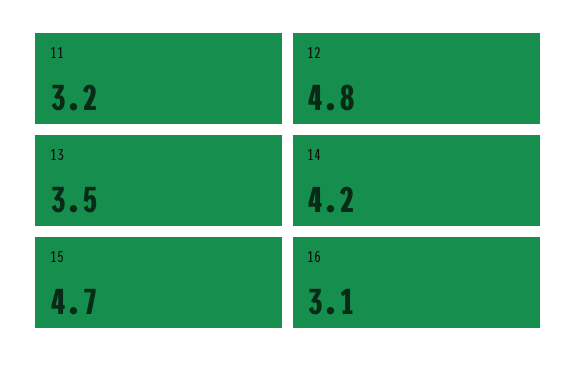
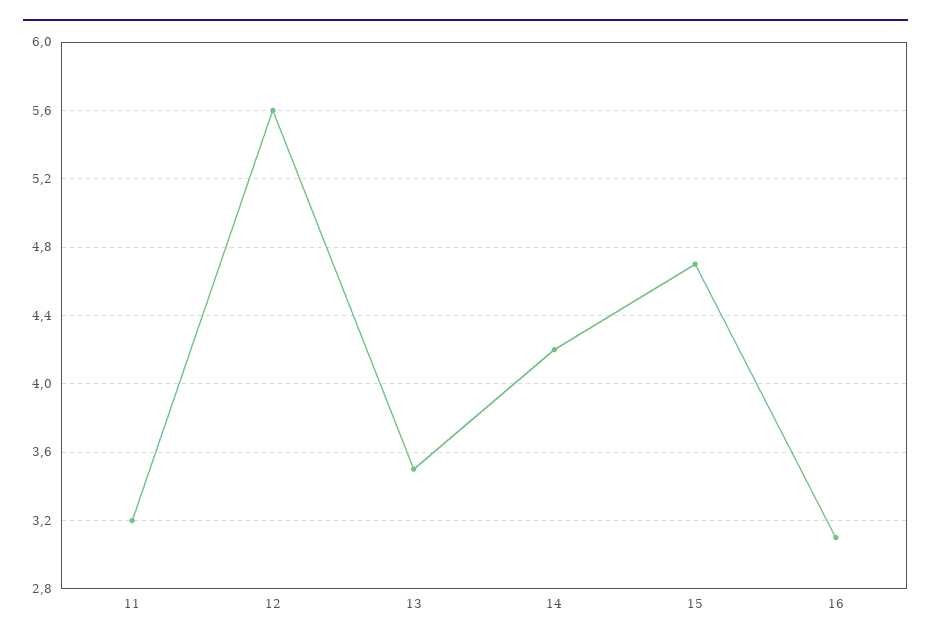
12: 4.8 -> 5.6

